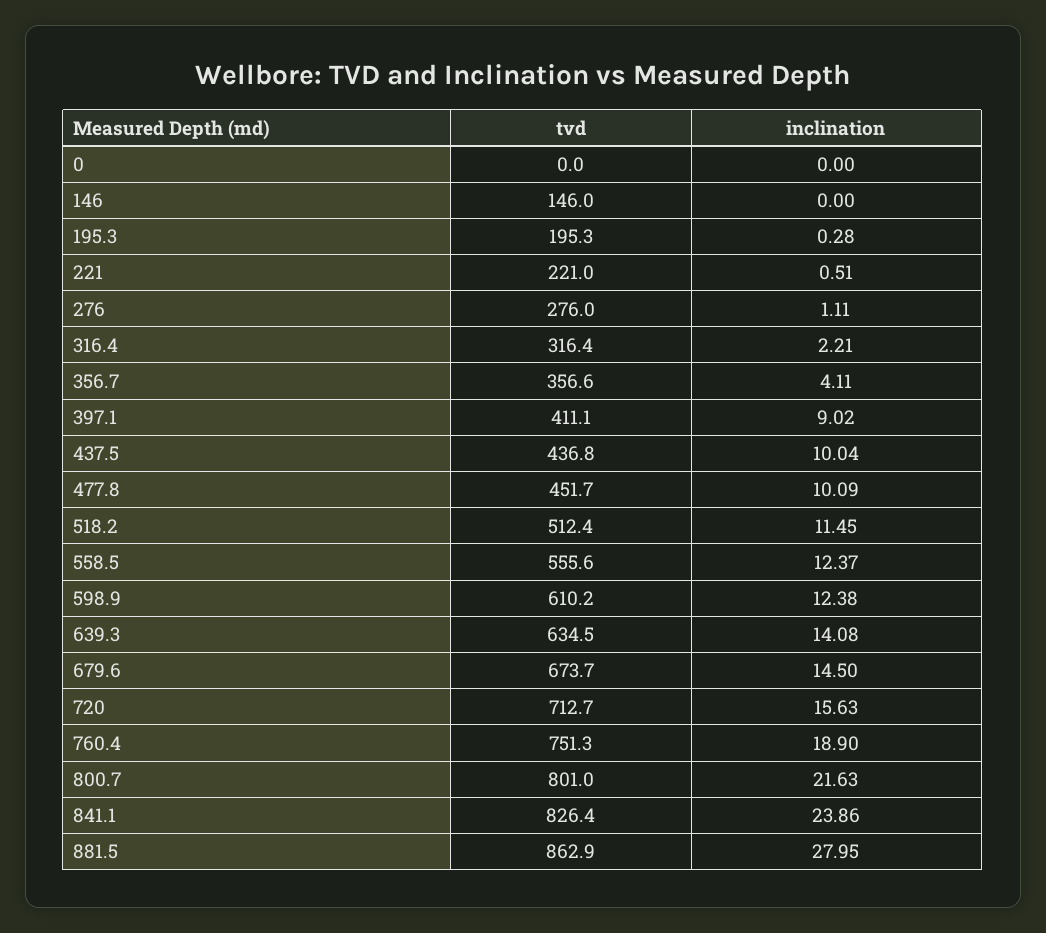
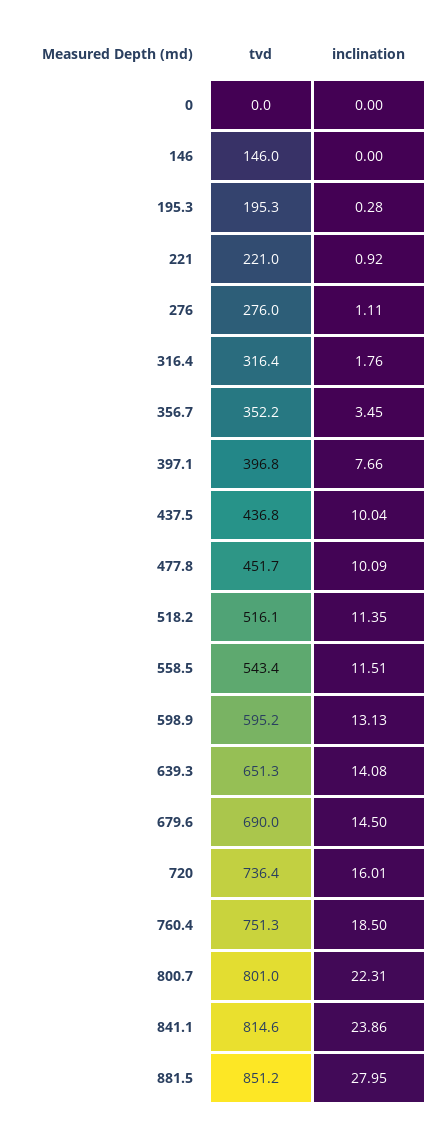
inclination, 221: 0.51 -> 0.92
inclination, 316.4: 2.21 -> 1.76
tvd, 356.7: 356.6 -> 352.2
inclination, 356.7: 4.11 -> 3.45
tvd, 397.1: 411.1 -> 396.8
inclination, 397.1: 9.02 -> 7.66
tvd, 518.2: 512.4 -> 516.1
inclination, 518.2: 11.45 -> 11.35
tvd, 558.5: 555.6 -> 543.4
inclination, 558.5: 12.37 -> 11.51
tvd, 598.9: 610.2 -> 595.2
inclination, 598.9: 12.38 -> 13.13
tvd, 639.3: 634.5 -> 651.3
tvd, 679.6: 673.7 -> 690
tvd, 720: 712.7 -> 736.4
inclination, 720: 15.63 -> 16.01
inclination, 760.4: 18.9 -> 18.5
inclination, 800.7: 21.63 -> 22.31
tvd, 841.1: 826.4 -> 814.6
tvd, 881.5: 862.9 -> 851.2

